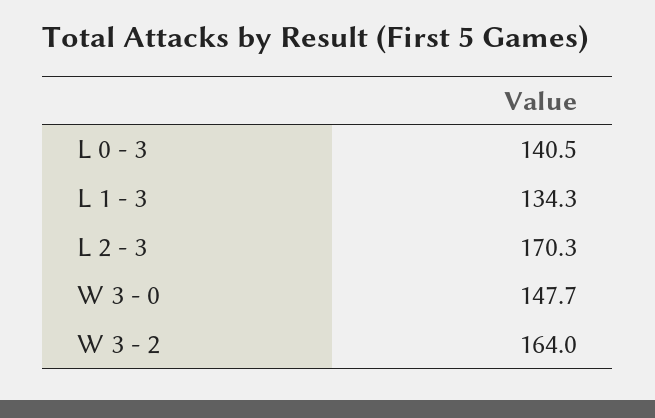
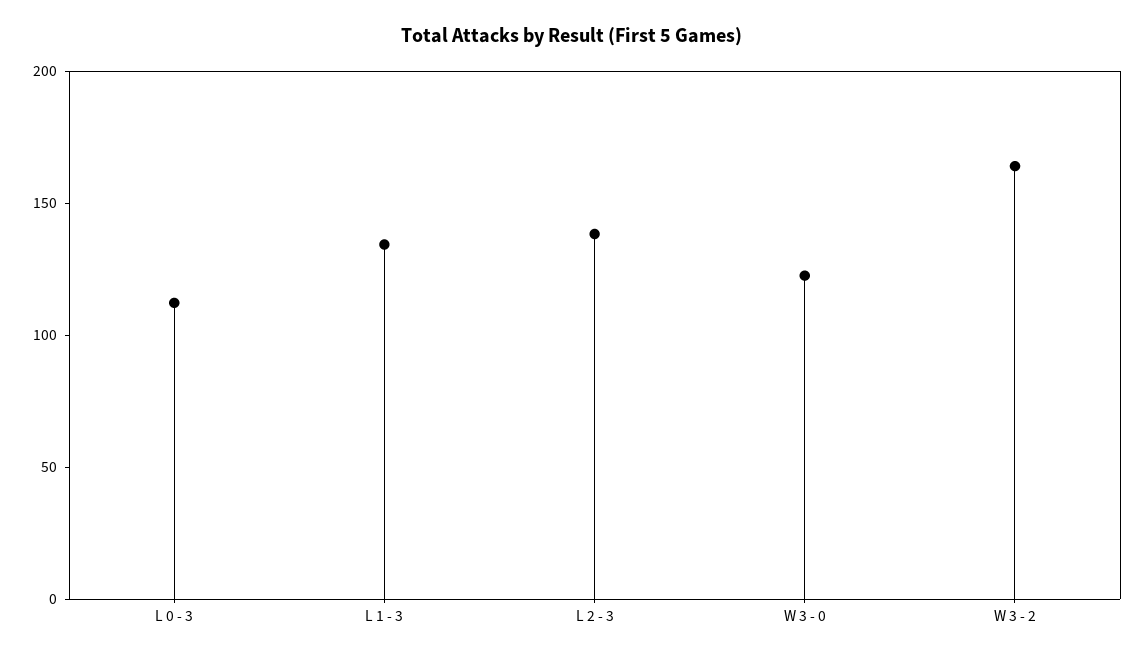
L 0 - 3: 140.5 -> 110
L 2 - 3: 170.3 -> 140
W 3 - 0: 147.7 -> 120

